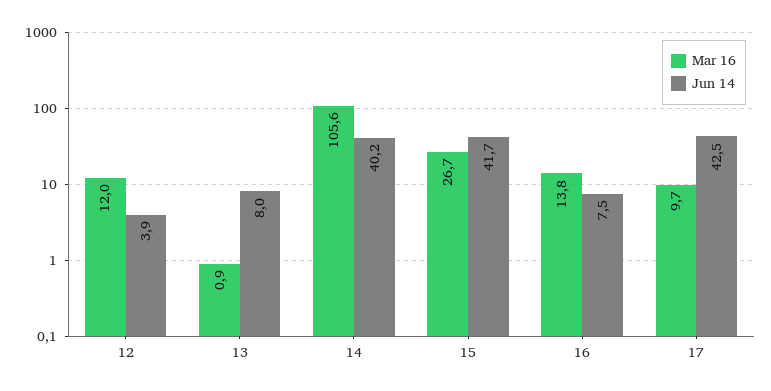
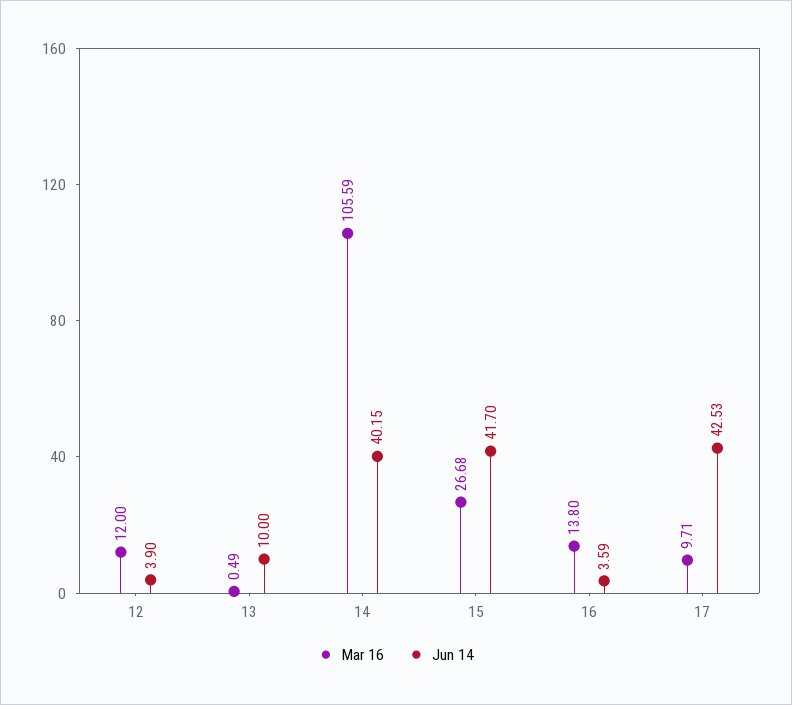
Mar 16, 13: 0.9 -> 0.49
Jun 14, 13: 8 -> 10
Jun 14, 16: 7.5 -> 3.59

